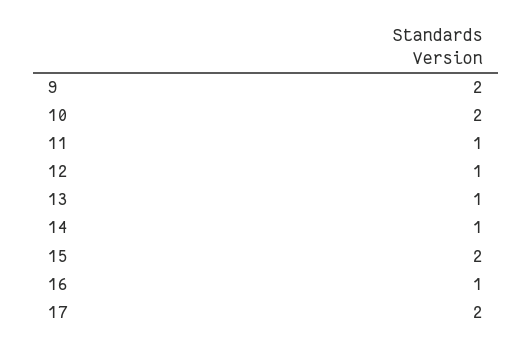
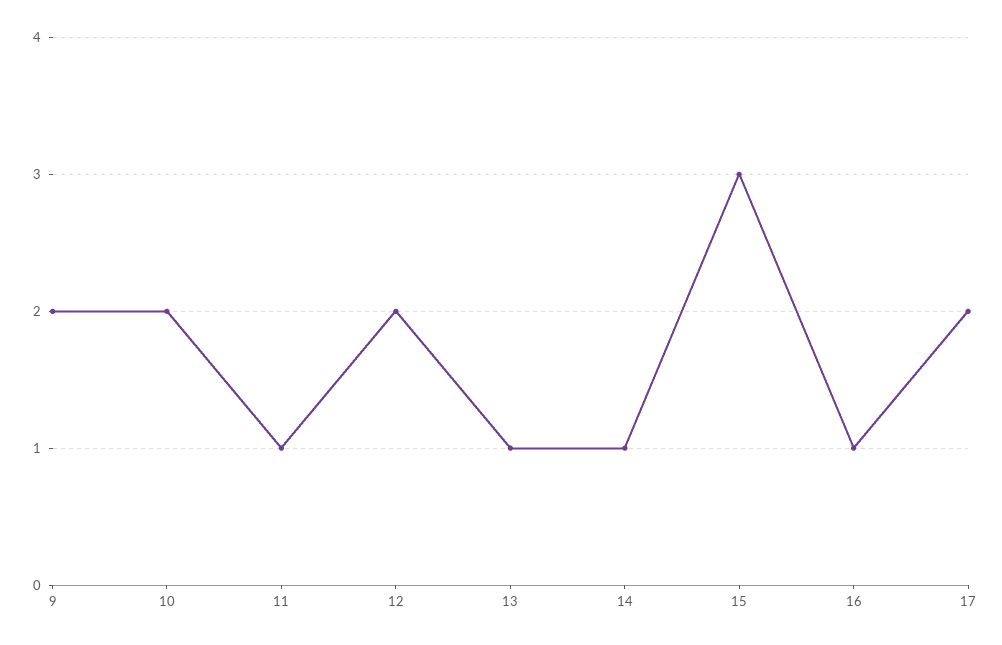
12: 1 -> 2
15: 2 -> 3

